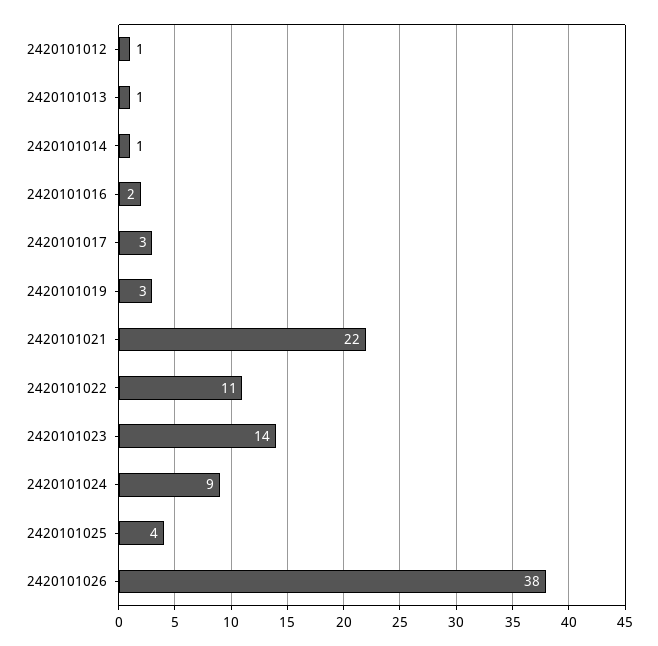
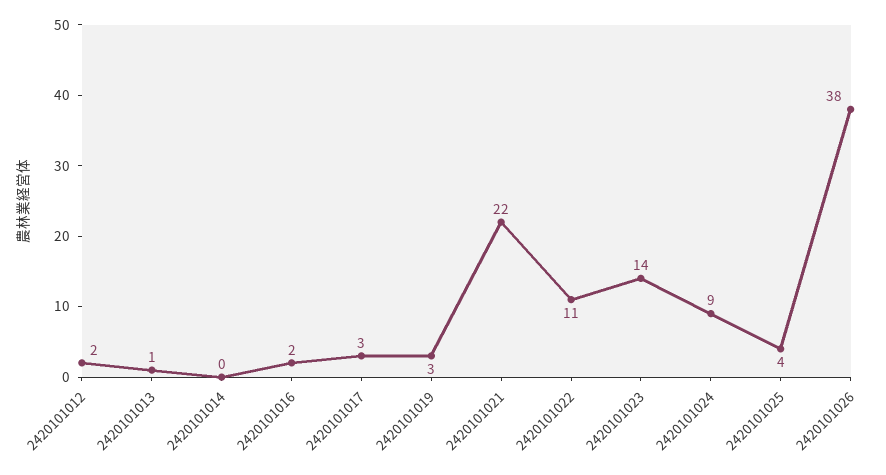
2420101012: 1 -> 2
2420101014: 1 -> 0

